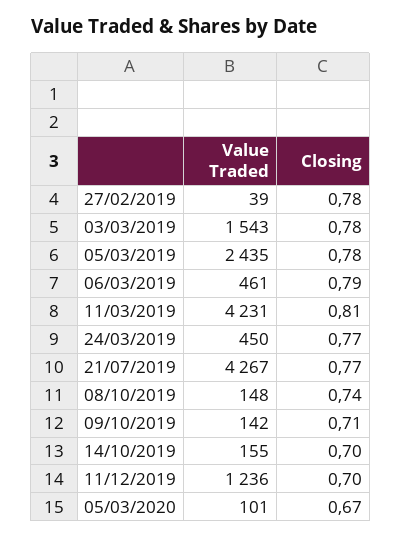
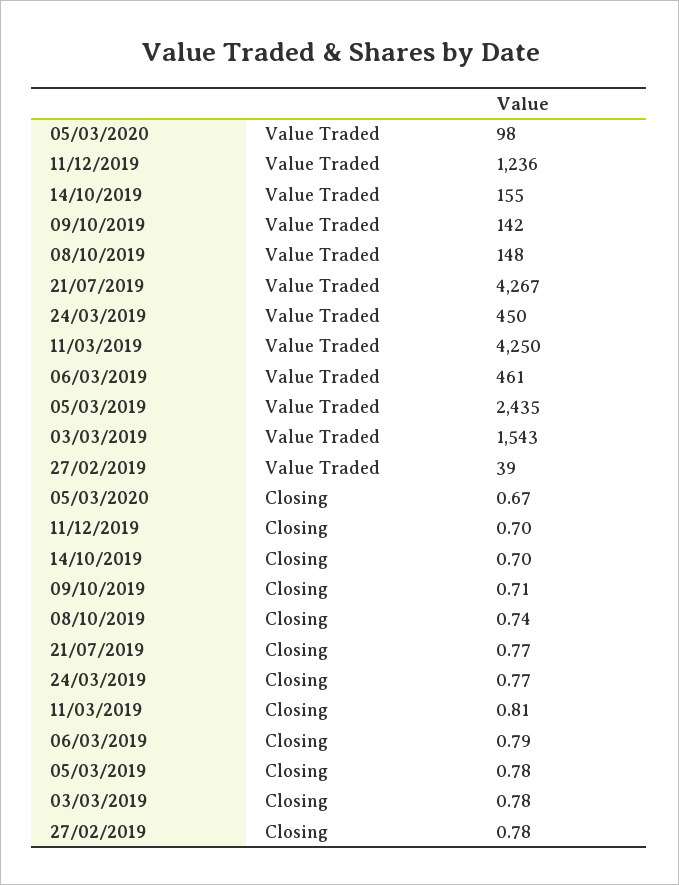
Value Traded, 11/03/2019: 4231 -> 4250
Value Traded, 05/03/2020: 101 -> 98

